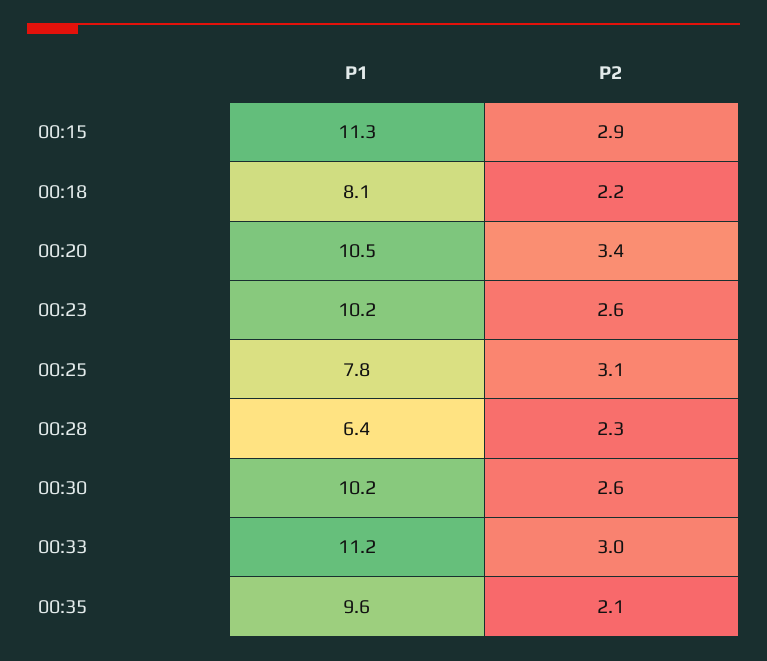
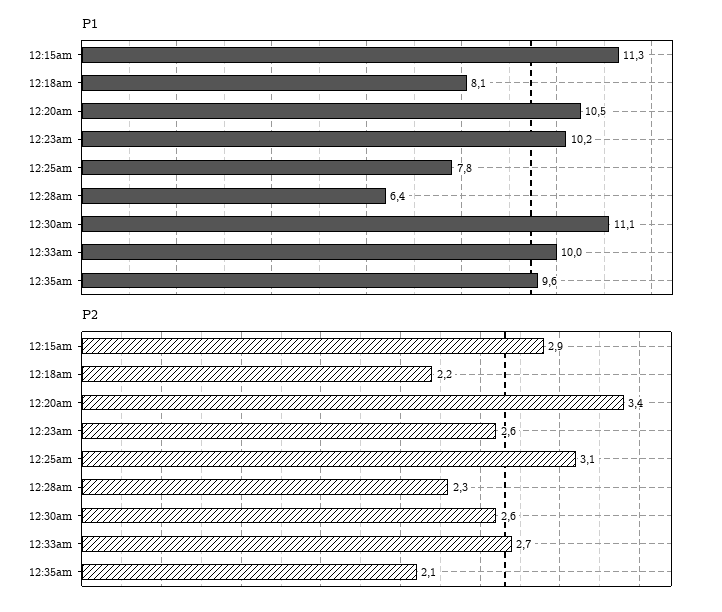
P1, 00:30: 10.2 -> 11.1
P1, 00:33: 11.2 -> 10
P2, 00:33: 3 -> 2.7

